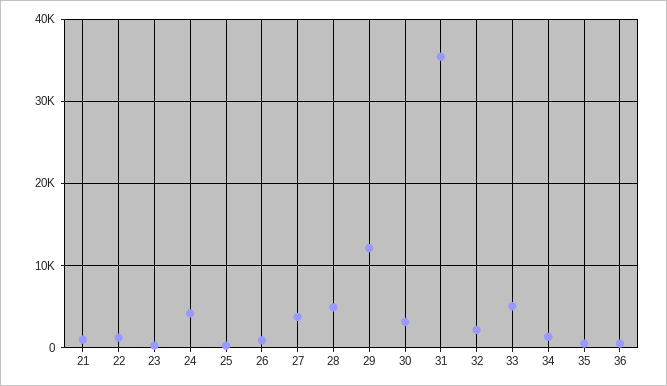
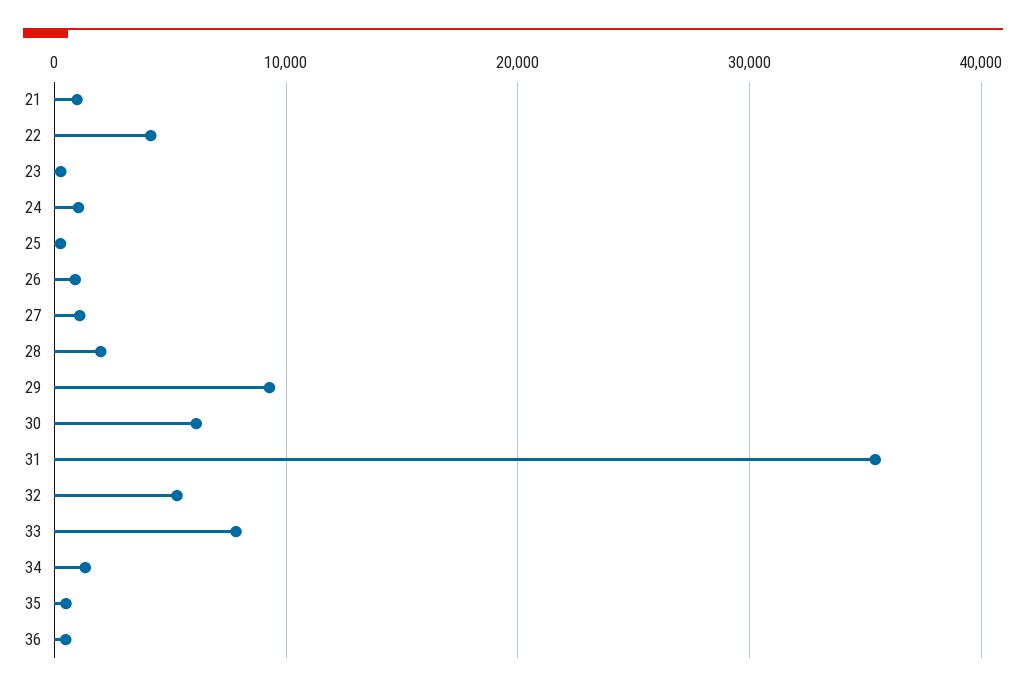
22: 1000 -> 4000
24: 4000 -> 1000
27: 4000 -> 1000
28: 5000 -> 2000
29: 12000 -> 9000
30: 3000 -> 6000
32: 2000 -> 5000
33: 5000 -> 8000

